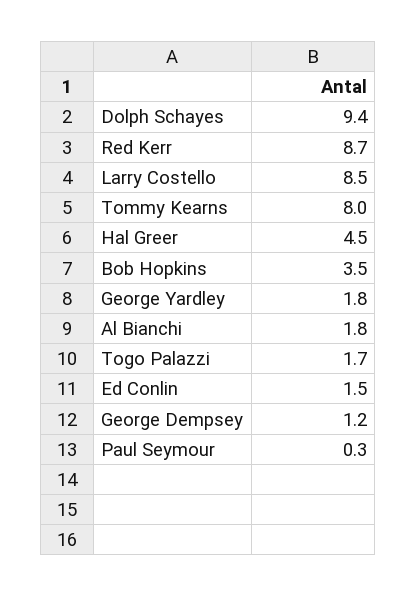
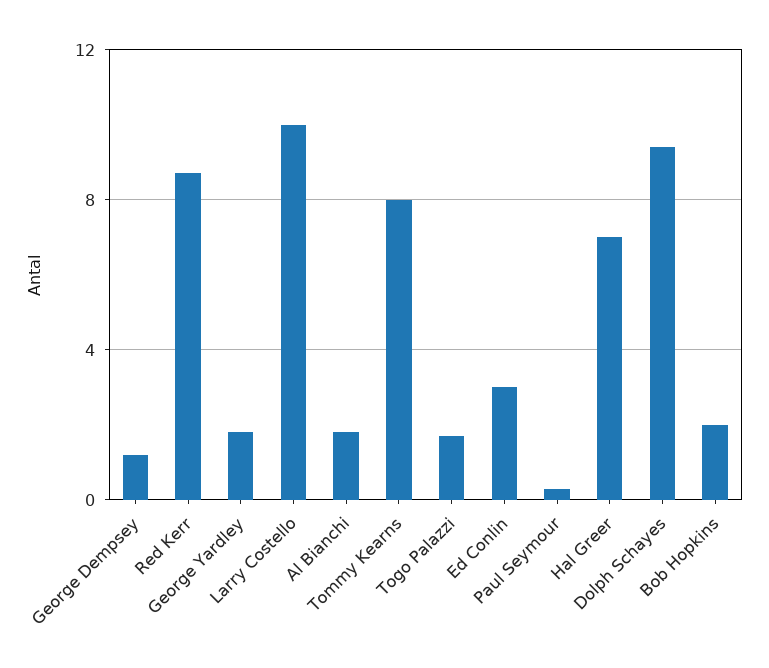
Larry Costello: 8.5 -> 10
Hal Greer: 4.5 -> 7
Bob Hopkins: 3.5 -> 2
Ed Conlin: 1.5 -> 3

